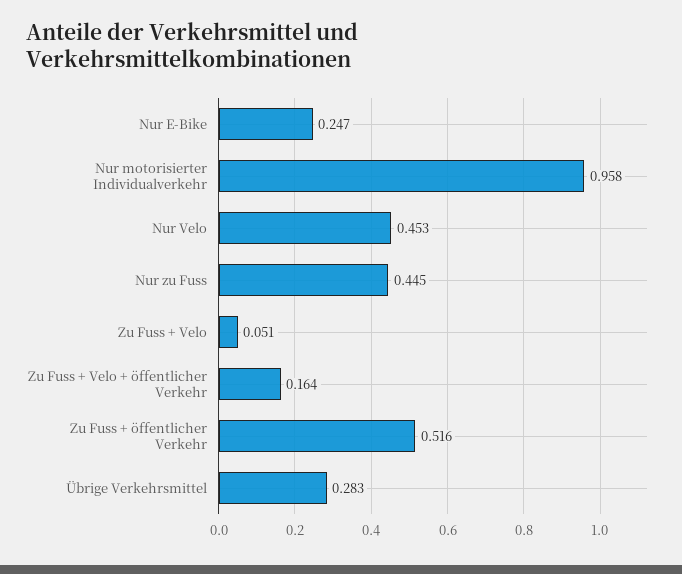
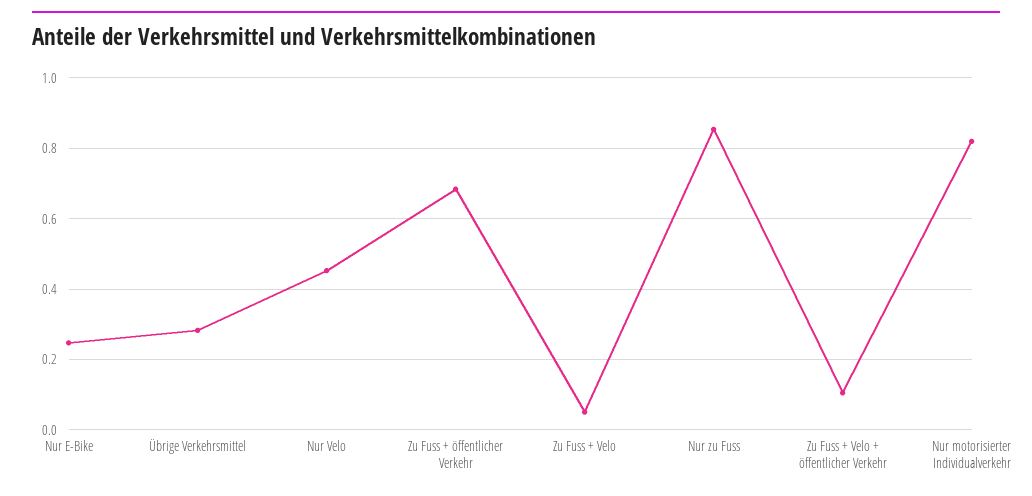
Nur motorisierter Individualverkehr: 0.958 -> 0.82
Nur zu Fuss: 0.445 -> 0.86
Zu Fuss + Velo + öffentlicher Verkehr: 0.164 -> 0.1
Zu Fuss + öffentlicher Verkehr: 0.516 -> 0.68

